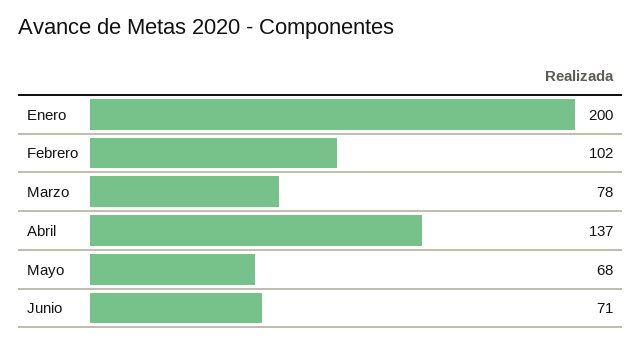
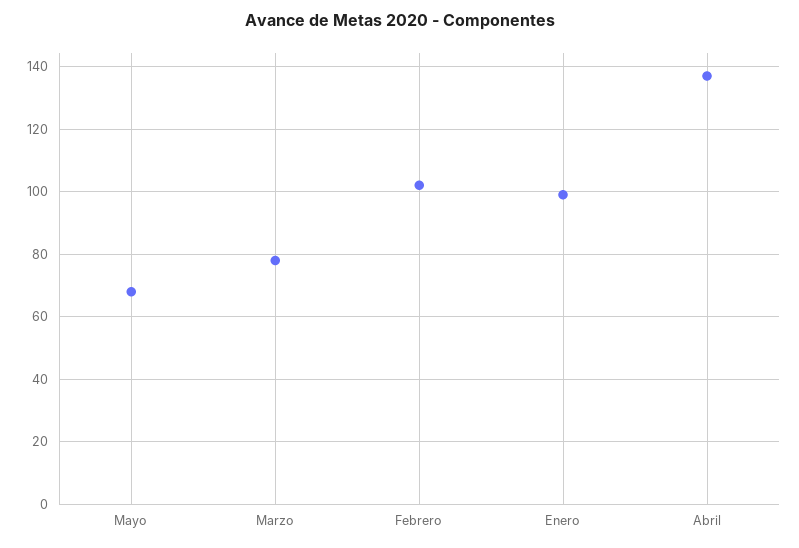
Enero: 200 -> 100
Junio: 71 -> none

